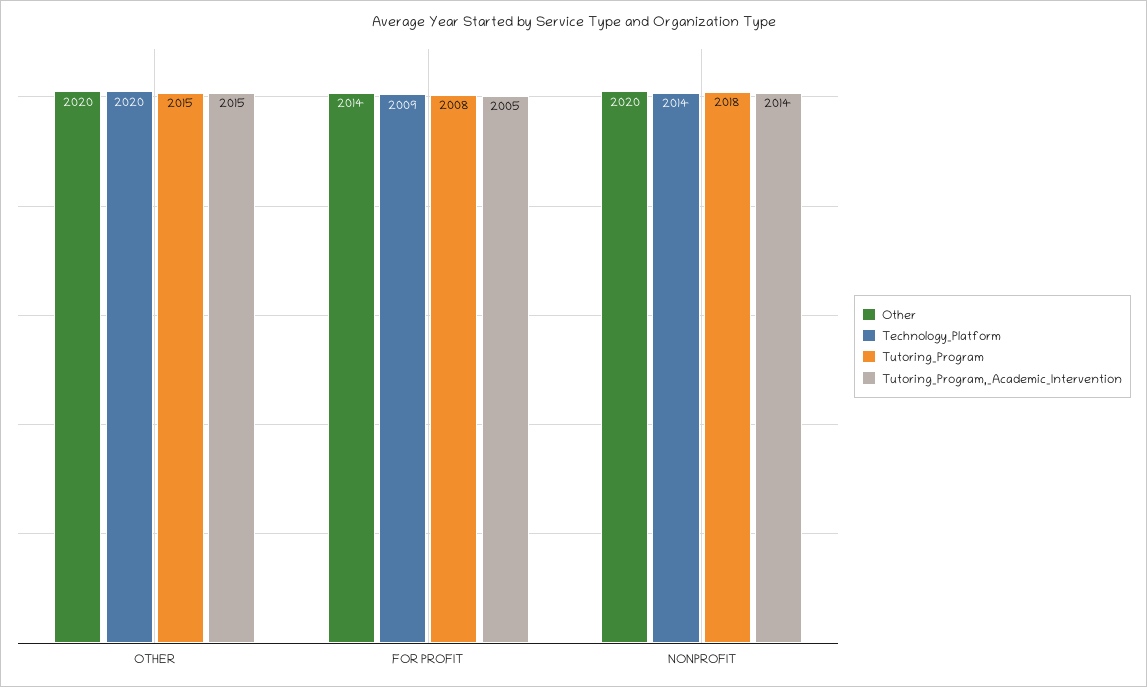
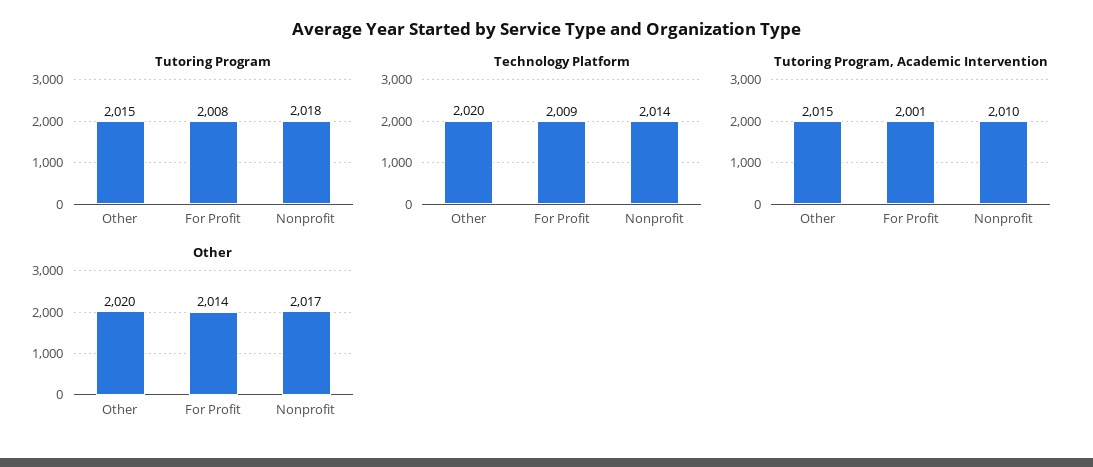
Tutoring_Program,_Academic_Intervention, FOR PROFIT: 2005 -> 2001
Other, NONPROFIT: 2020 -> 2017
Tutoring_Program,_Academic_Intervention, NONPROFIT: 2014 -> 2010

